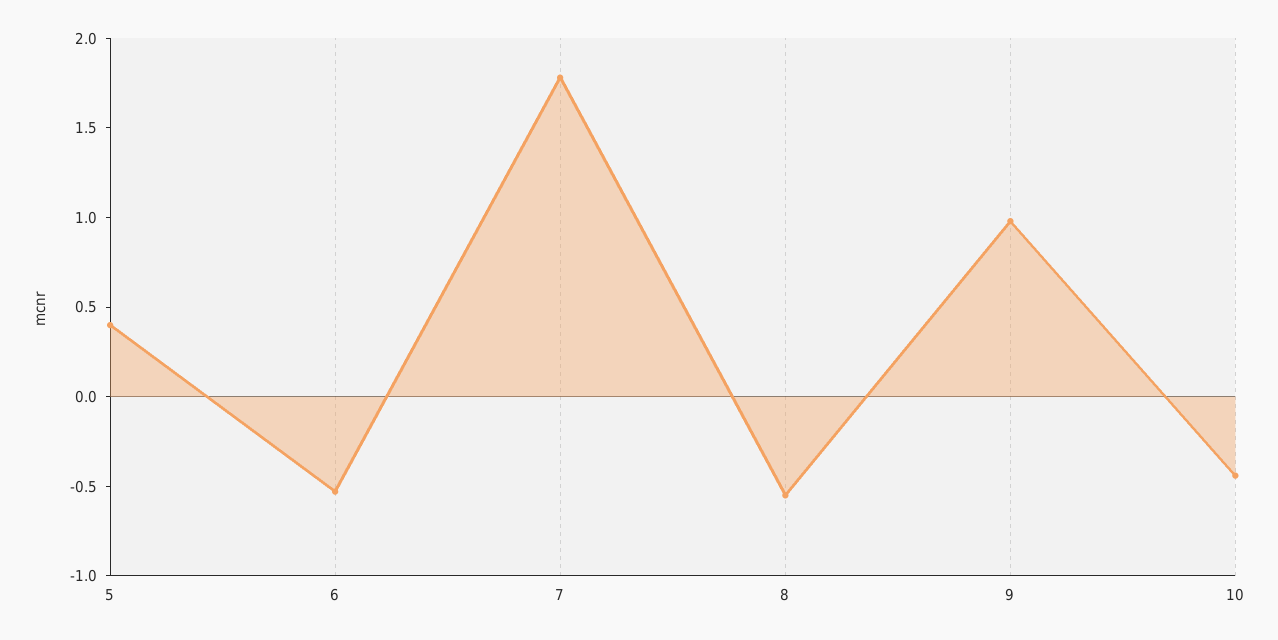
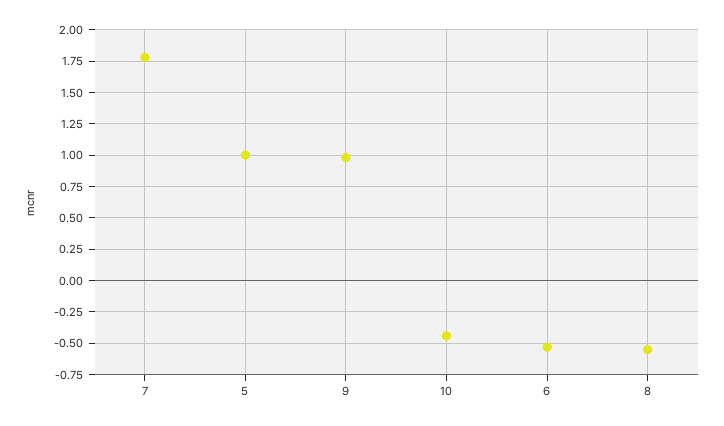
5: 0.4 -> 1

